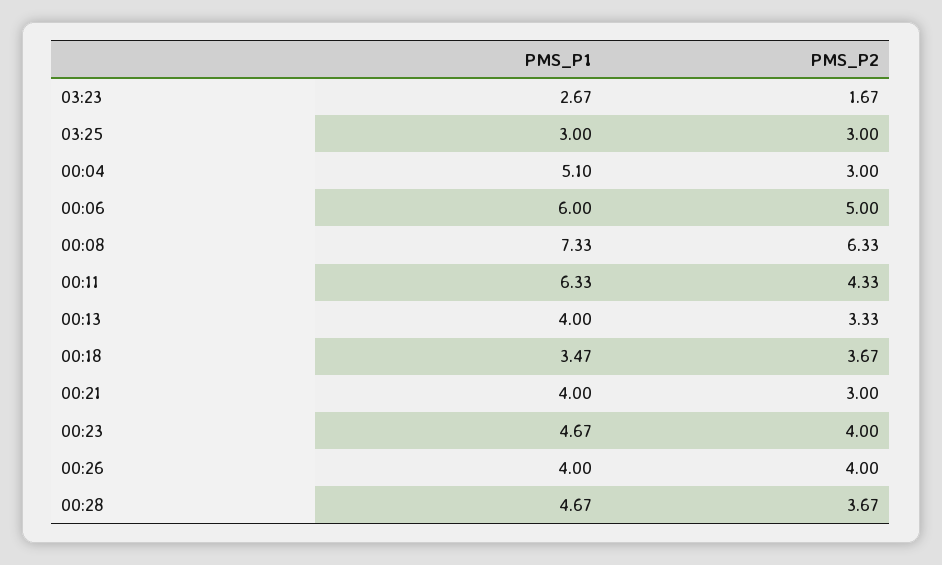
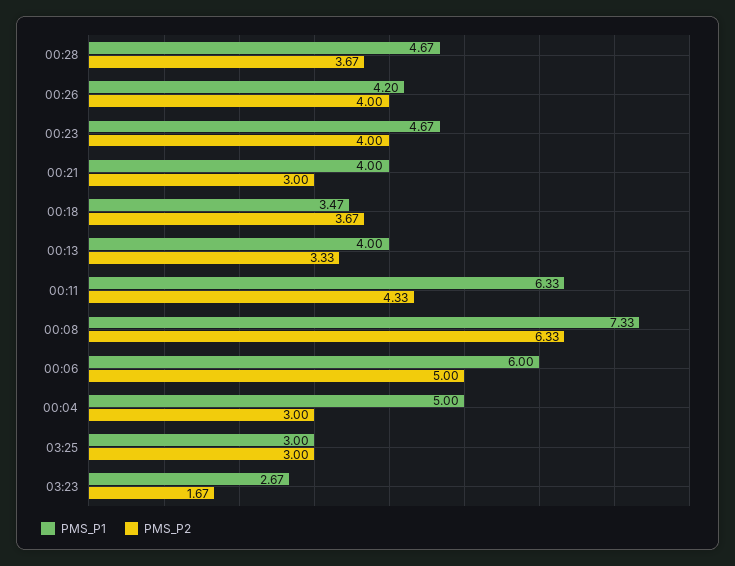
PMS_P1, 00:04: 5.1 -> 5
PMS_P1, 00:26: 4 -> 4.2

